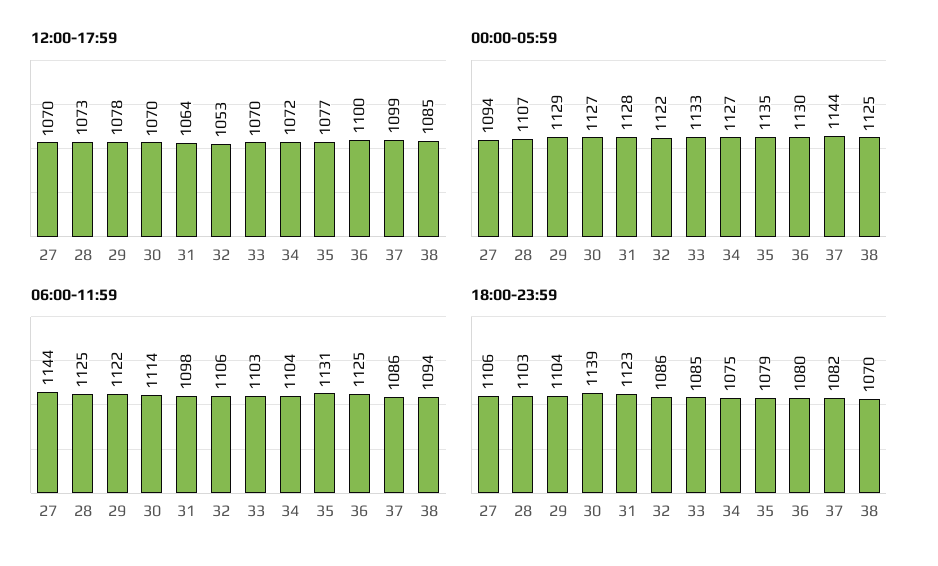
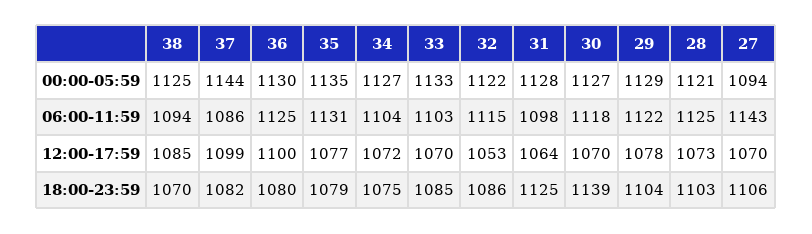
00:00-05:59, 28: 1107 -> 1121
06:00-11:59, 27: 1144 -> 1143
06:00-11:59, 30: 1114 -> 1118
06:00-11:59, 32: 1106 -> 1115
18:00-23:59, 31: 1123 -> 1125

